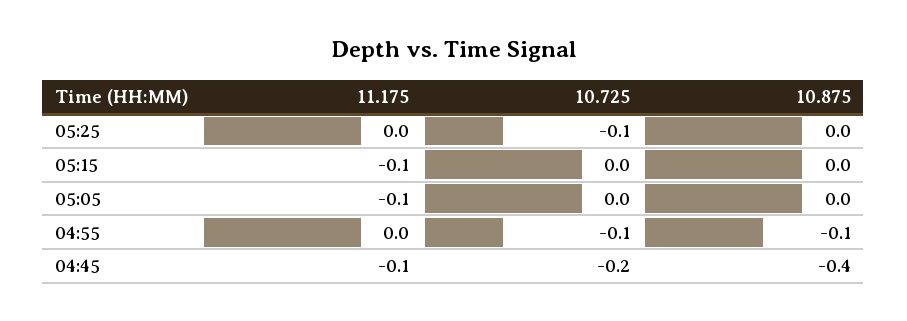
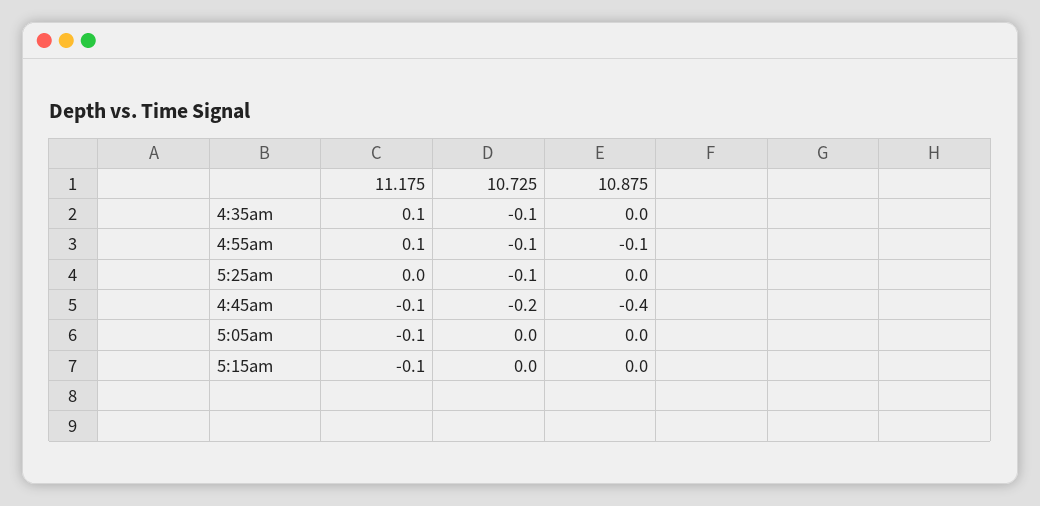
11.175, 04:55: 0 -> 0.1
11.175, 4:35am: none -> 0.1
10.725, 4:35am: none -> -0.1
10.875, 4:35am: none -> 0

